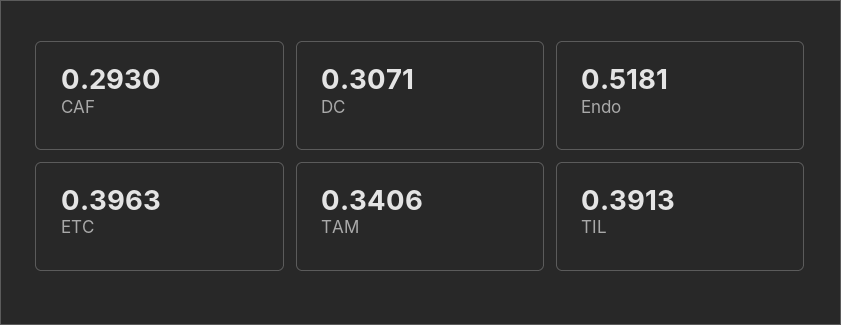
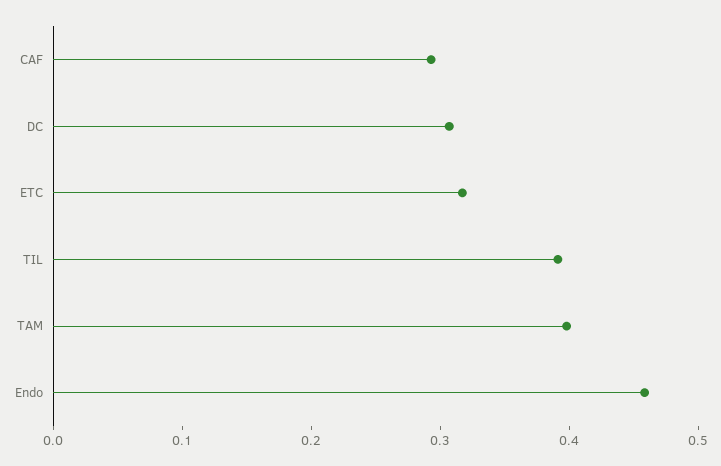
Endo: 0.5181 -> 0.46
ETC: 0.3963 -> 0.32
TAM: 0.3406 -> 0.4

